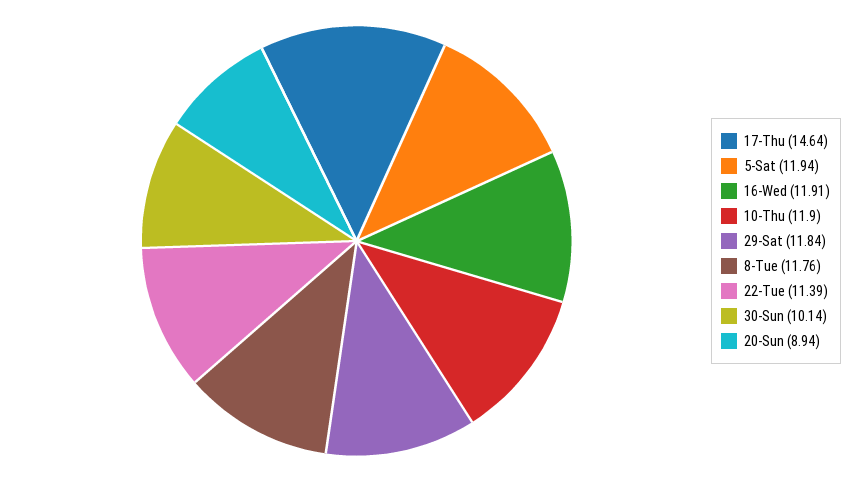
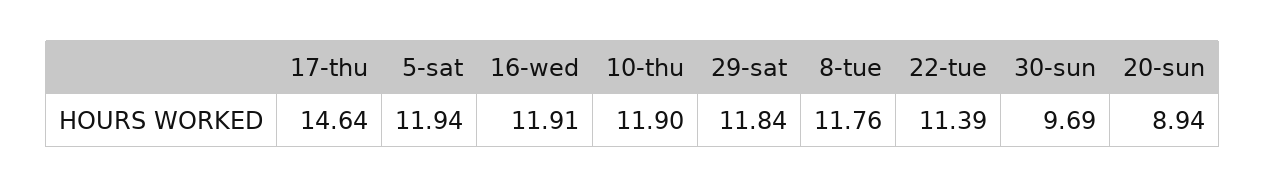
30-Sun: 10.14 -> 9.69

